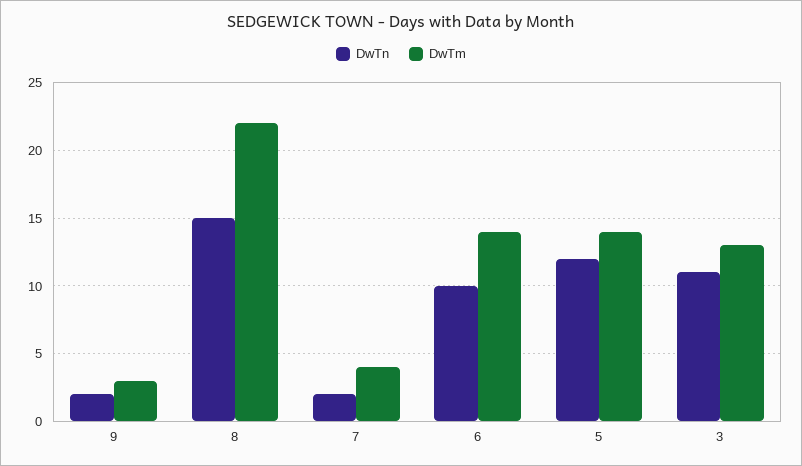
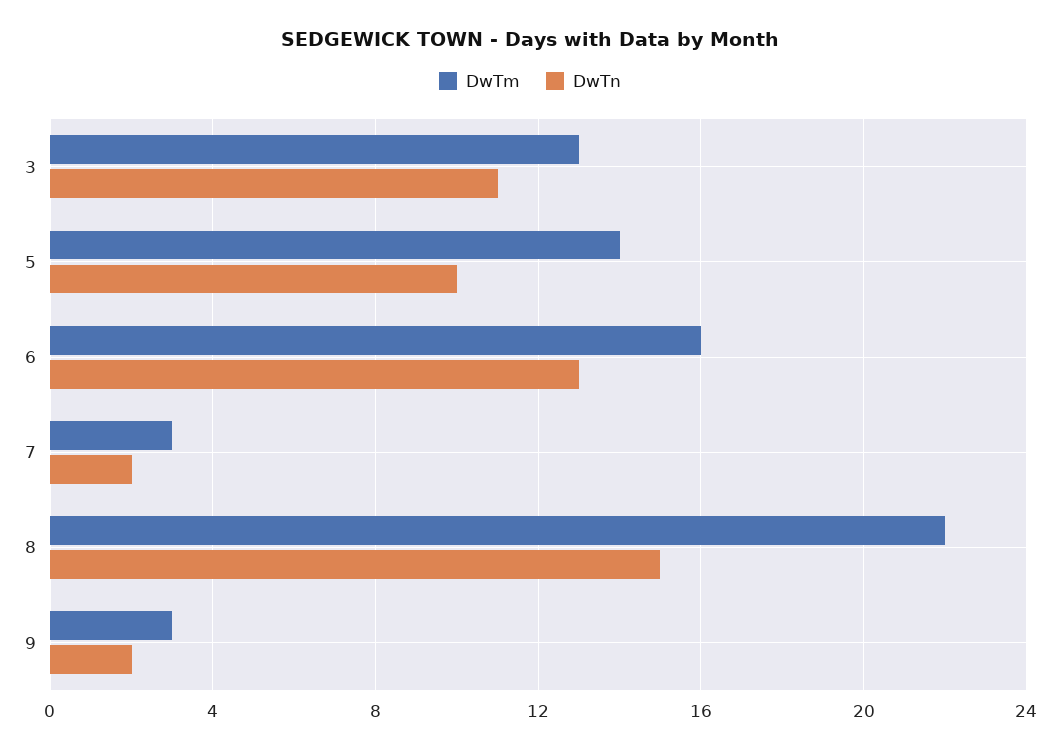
DwTm, 7: 4 -> 3
DwTn, 6: 10 -> 13
DwTm, 6: 14 -> 16
DwTn, 5: 12 -> 10

